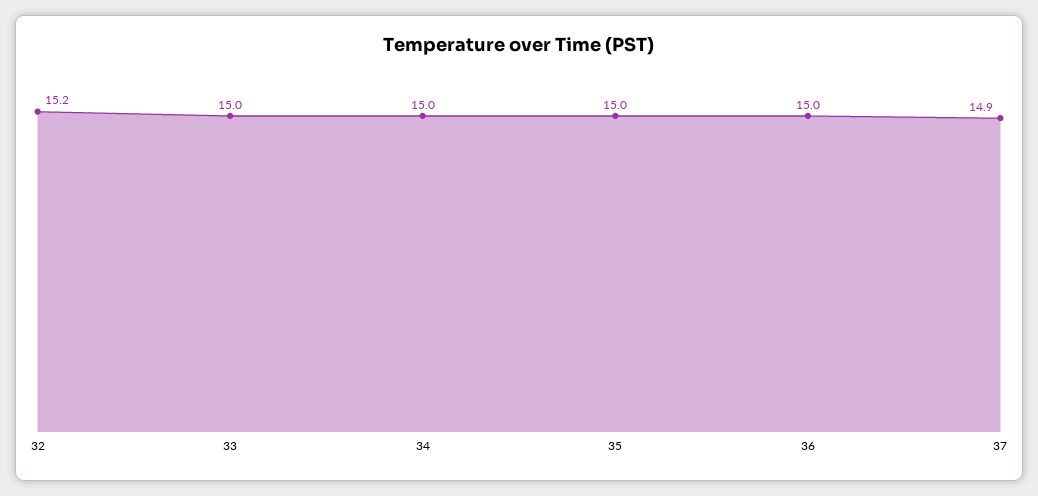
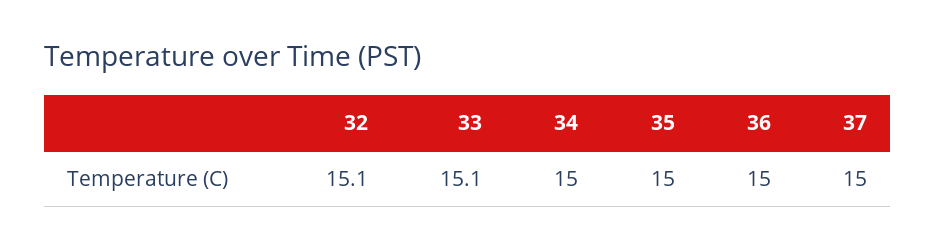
32: 15.2 -> 15.1
33: 15 -> 15.1
37: 14.9 -> 15

